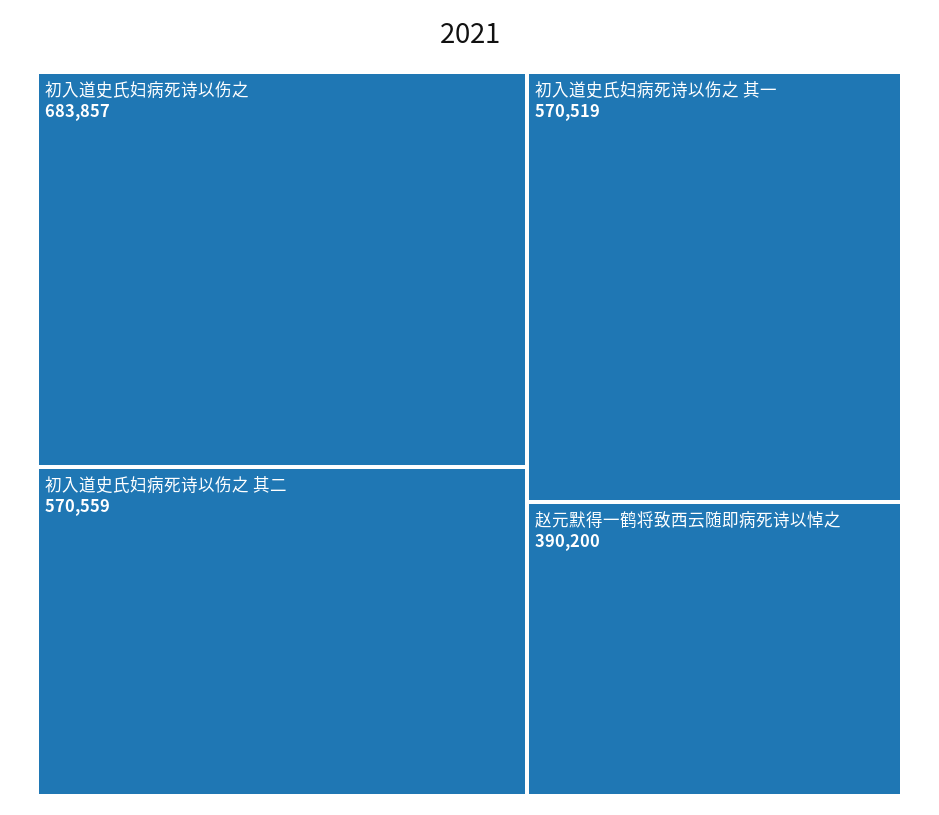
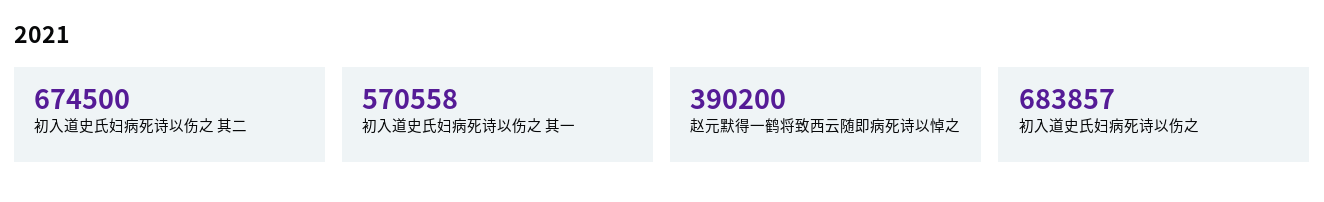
初入道史氏妇病死诗以伤之 其二: 570559 -> 674500
初入道史氏妇病死诗以伤之 其一: 570519 -> 570558

